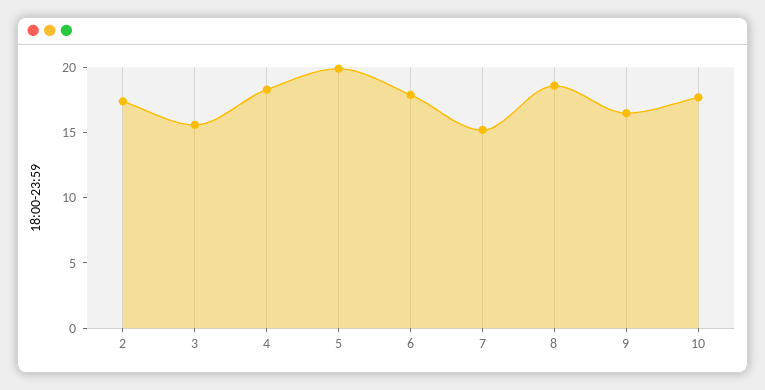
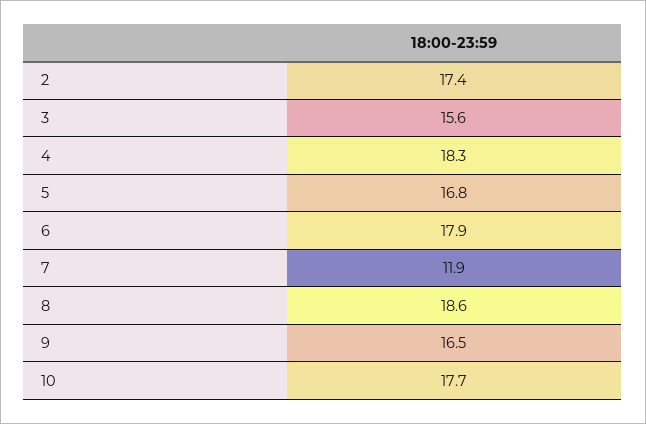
5: 20 -> 16.8
7: 15 -> 11.9

